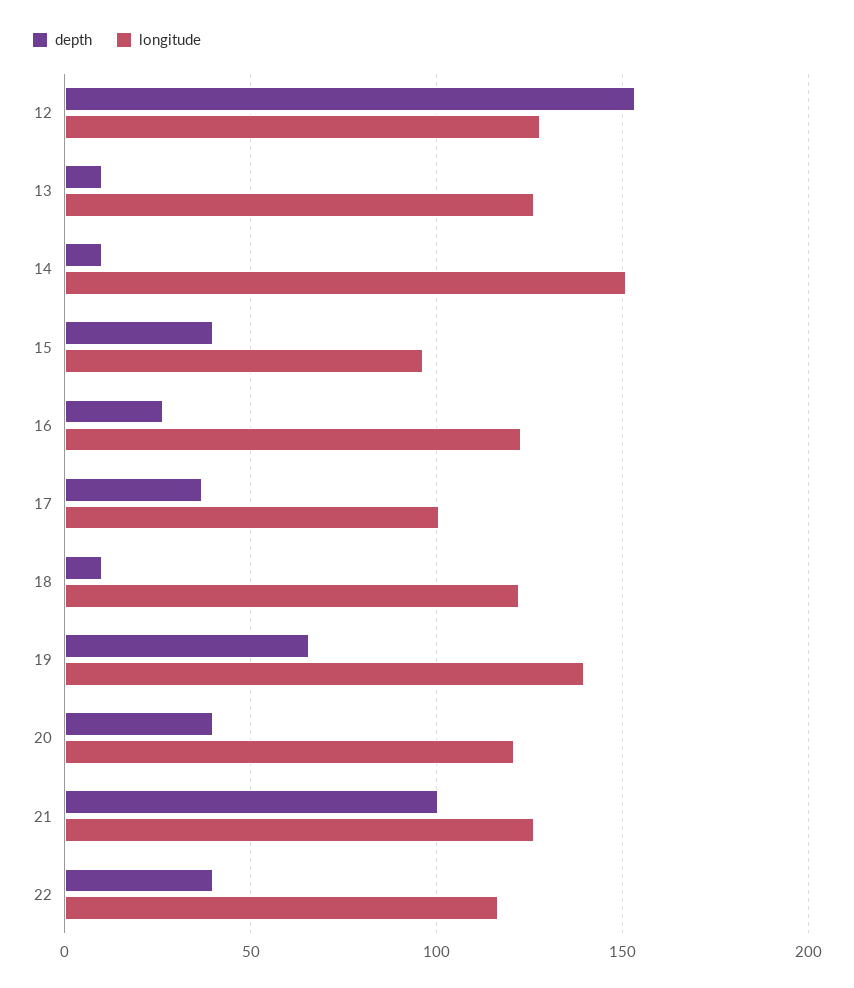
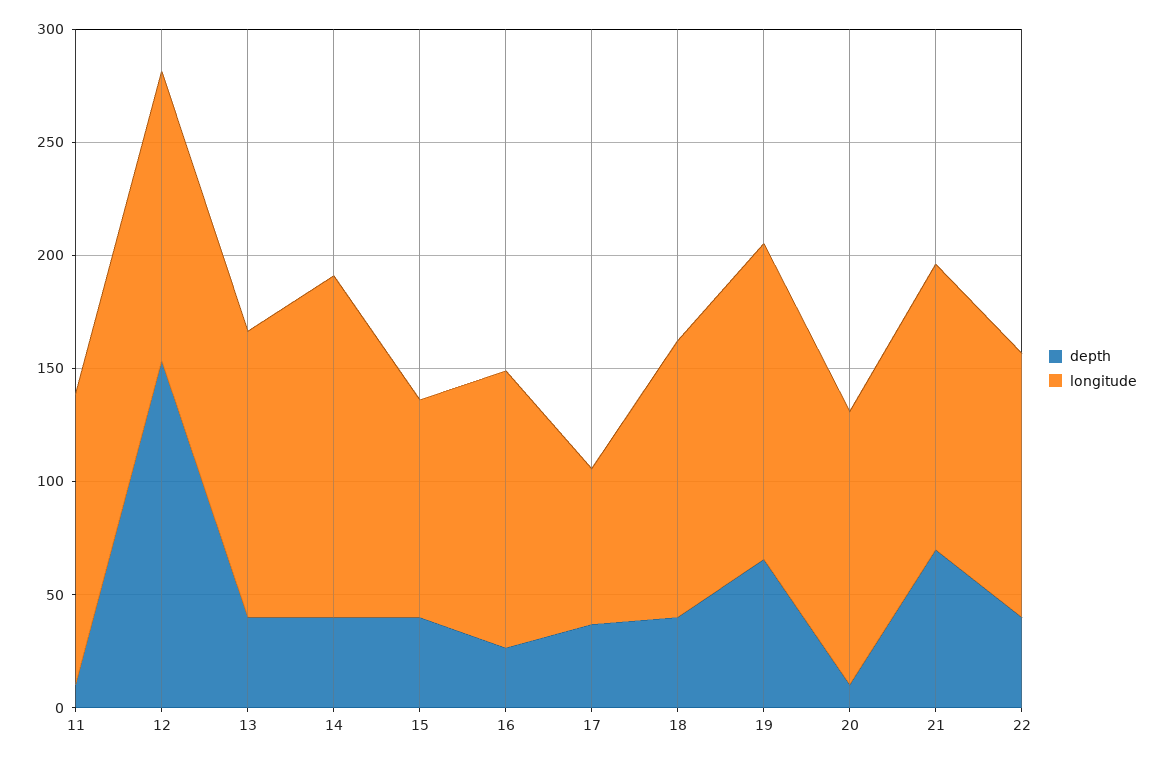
depth, 13: 10 -> 40
depth, 14: 10 -> 40
longitude, 17: 100 -> 70
depth, 18: 10 -> 40
depth, 20: 40 -> 10
depth, 21: 100 -> 70
depth, 11: none -> 10
longitude, 11: none -> 130

